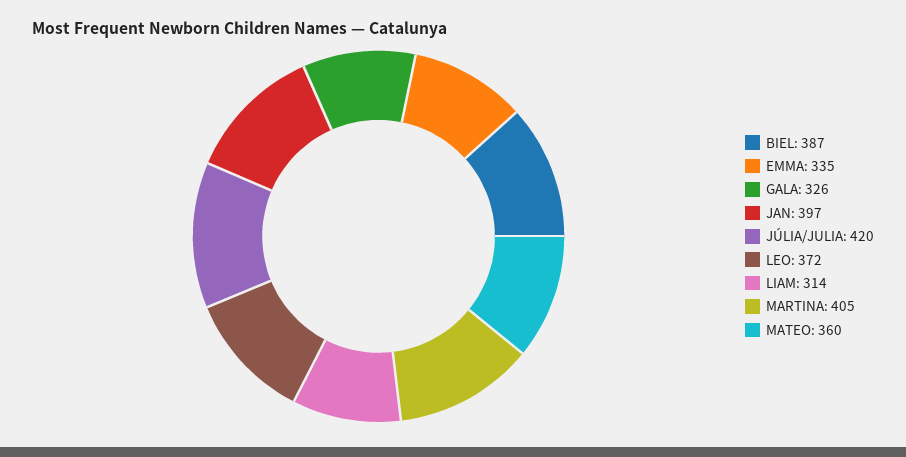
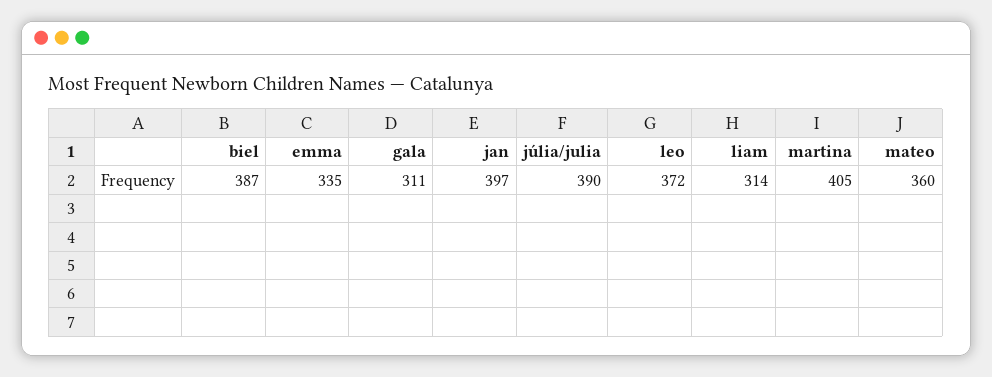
GALA: 326 -> 311
JÚLIA/JULIA: 420 -> 390

